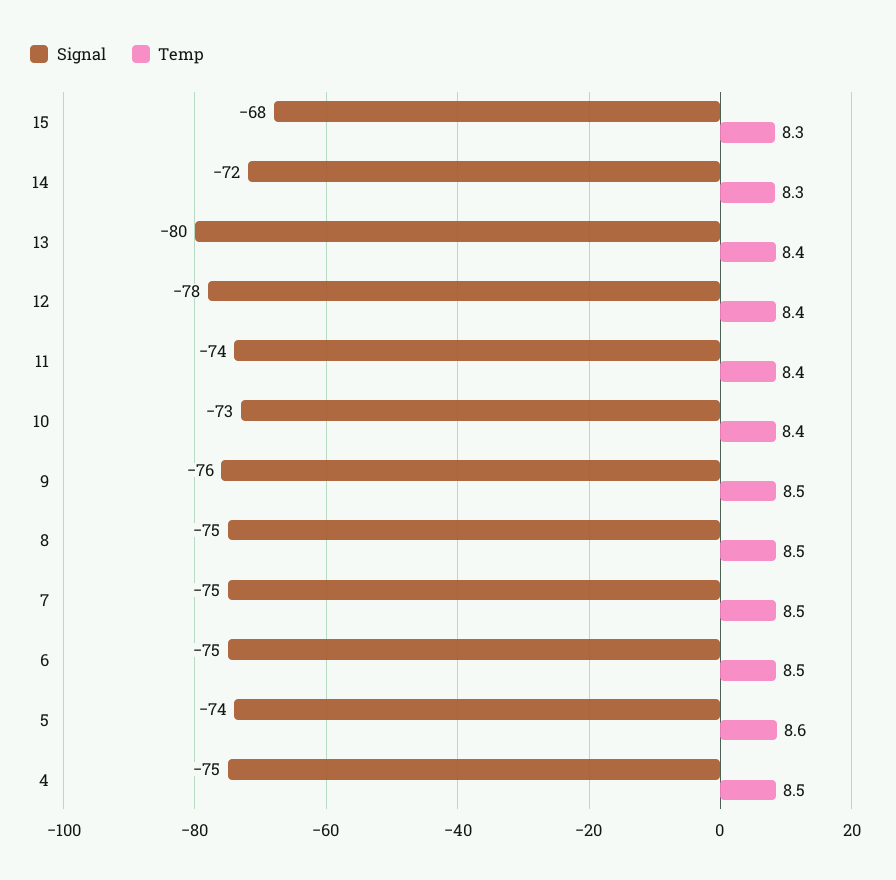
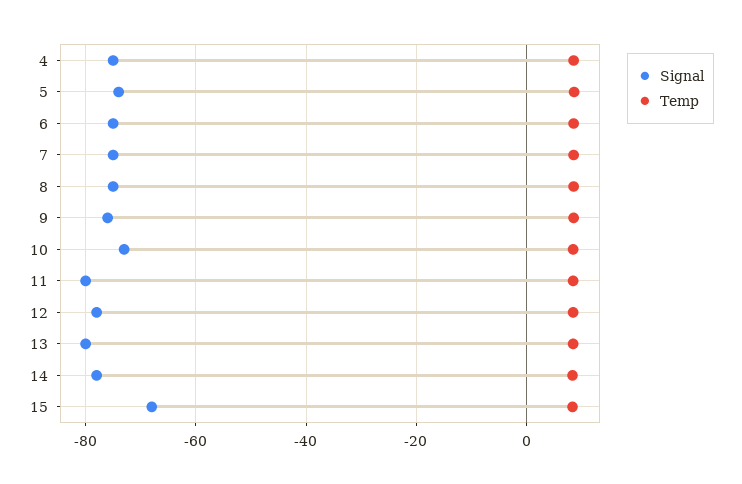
Signal, 14: -72 -> -78
Signal, 11: -74 -> -80

